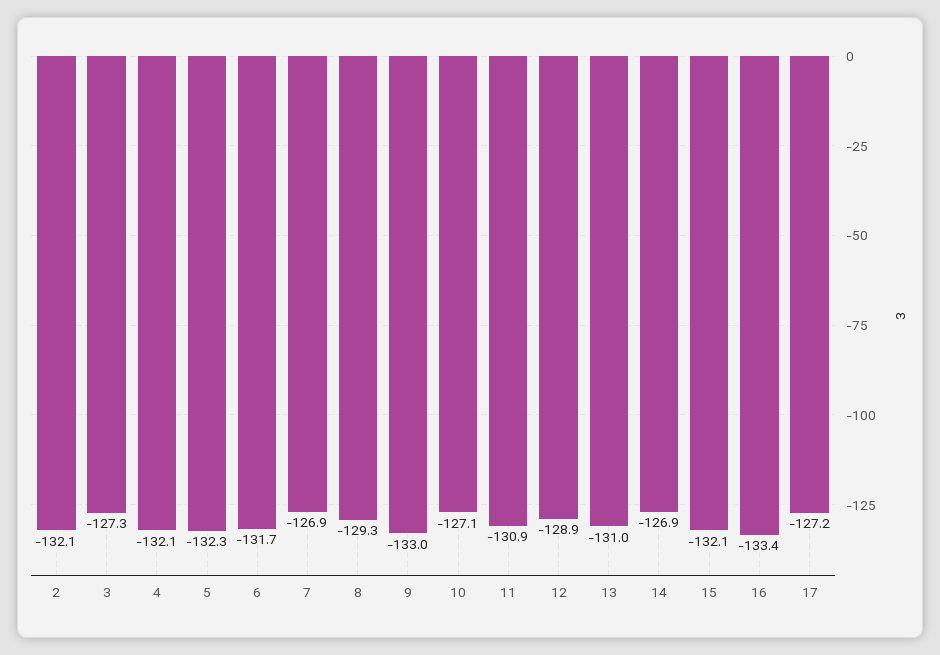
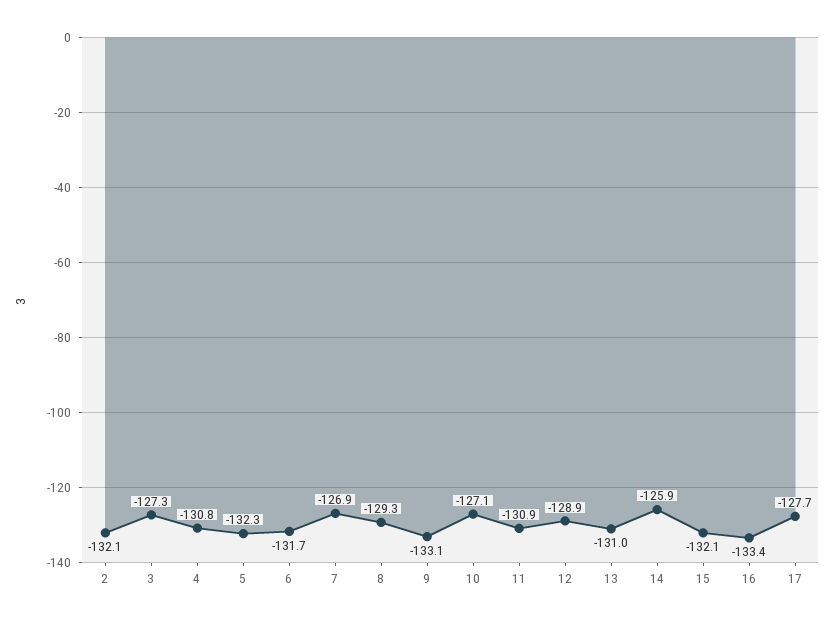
4: -132.1 -> -130.8
9: -133 -> -133.1
14: -126.9 -> -125.9
17: -127.2 -> -127.7

